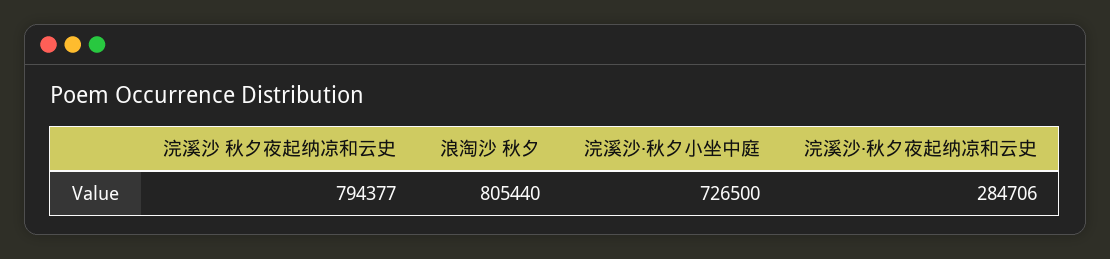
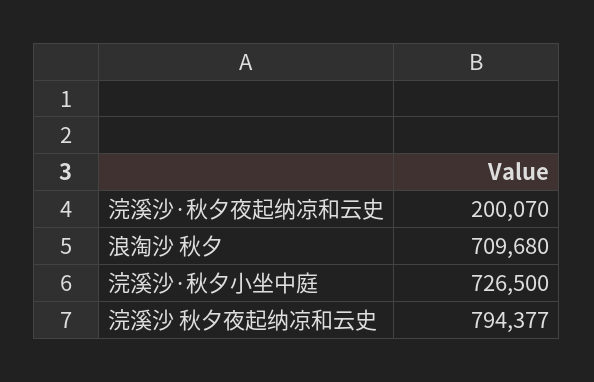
浪淘沙 秋夕: 805440 -> 709680
浣溪沙·秋夕夜起纳凉和云史: 284706 -> 200070

